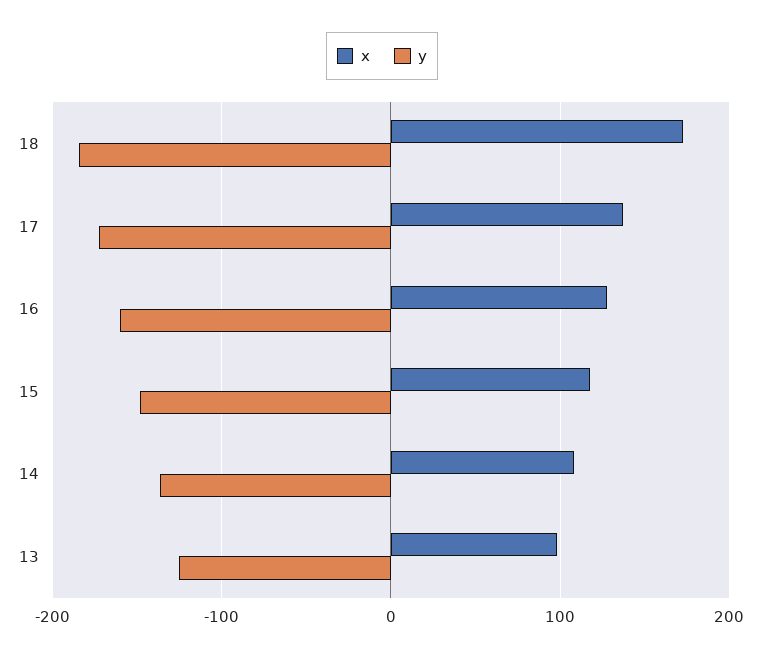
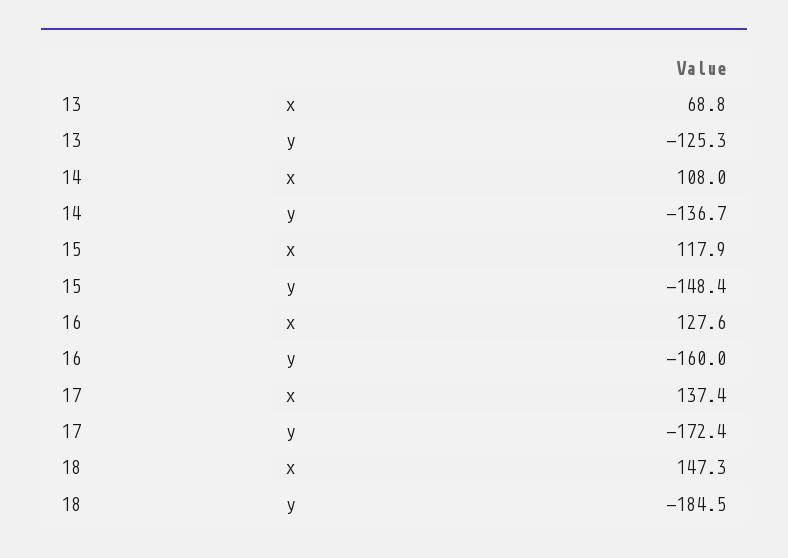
x, 18: 170 -> 147.3
x, 13: 100 -> 68.8

